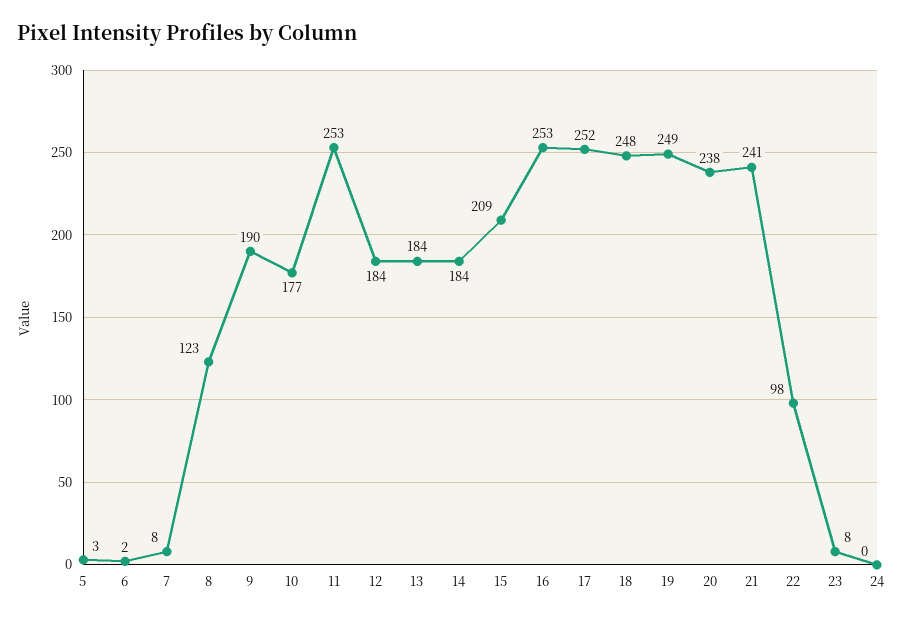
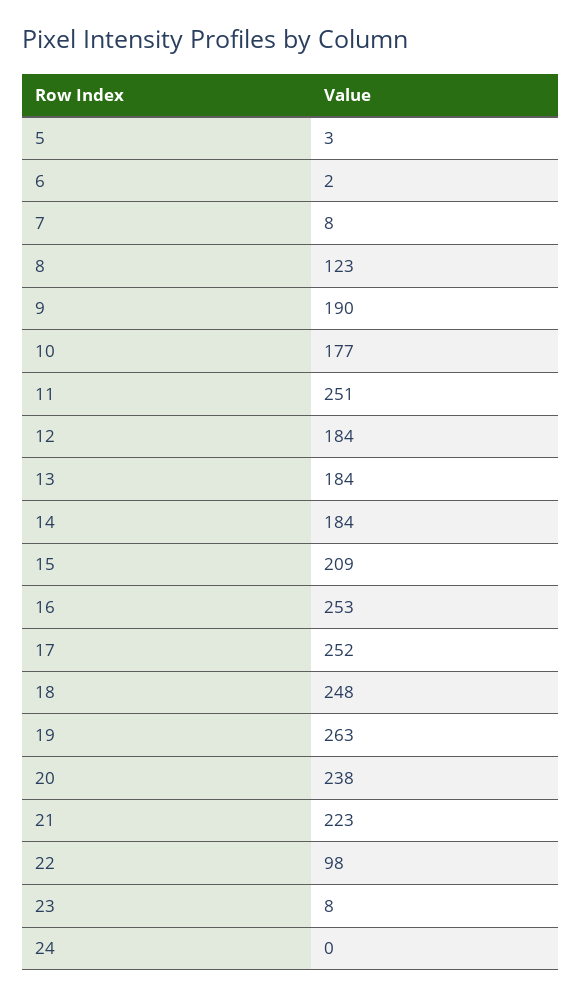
11: 253 -> 251
19: 249 -> 263
21: 241 -> 223

